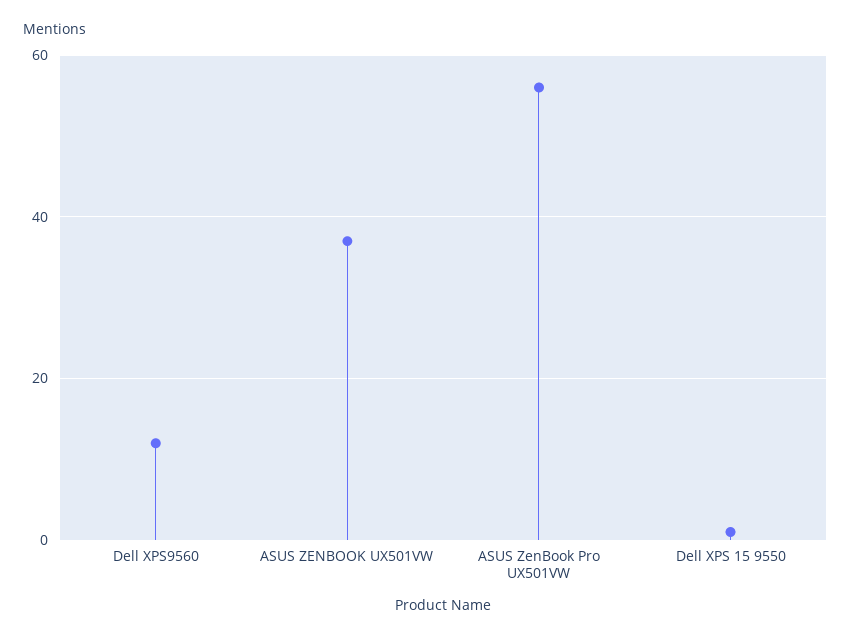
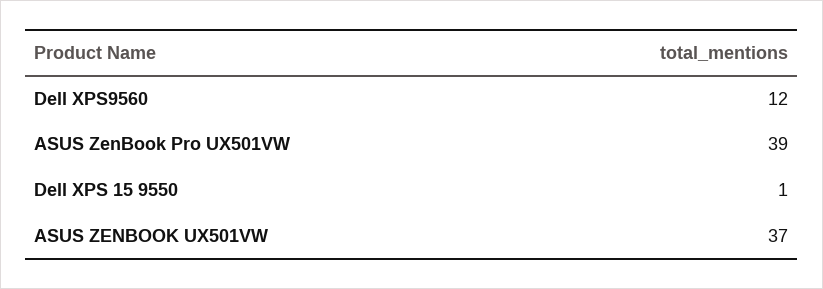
ASUS ZenBook Pro UX501VW: 55 -> 39

